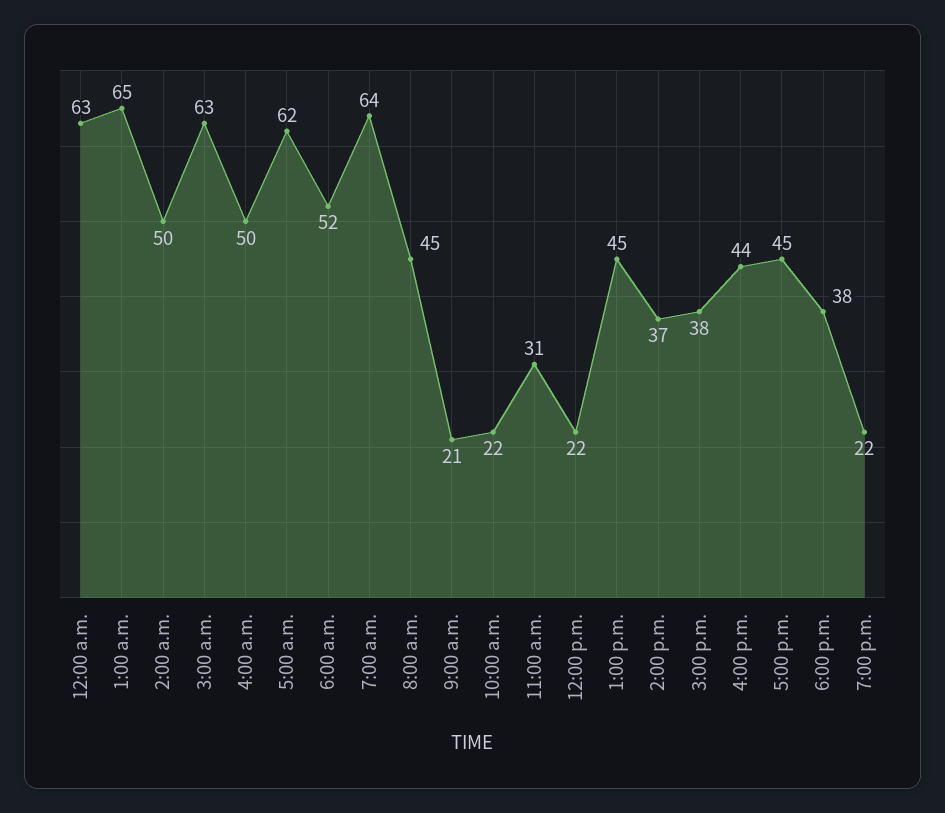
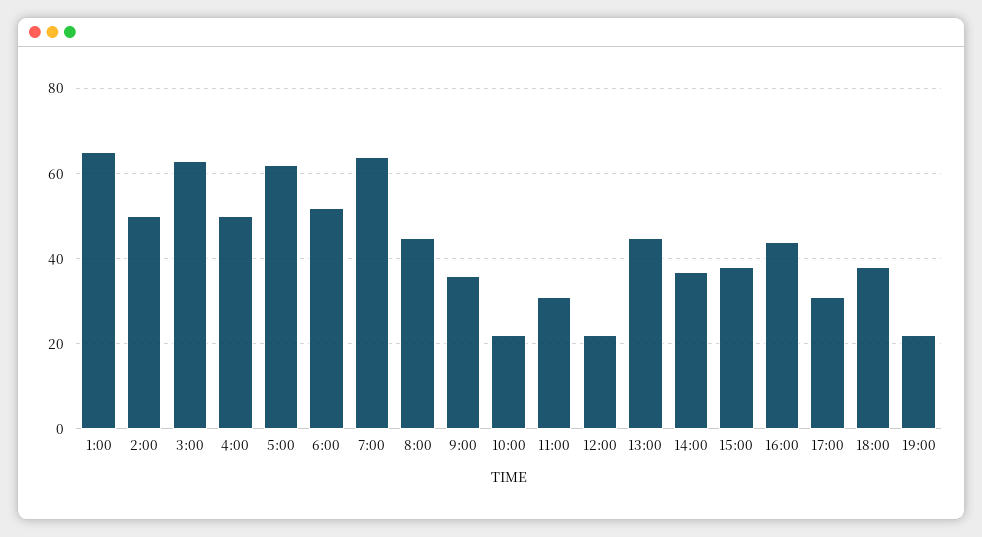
12:00 a.m.: 63 -> none
9:00 a.m.: 21 -> 35
5:00 p.m.: 45 -> 30

